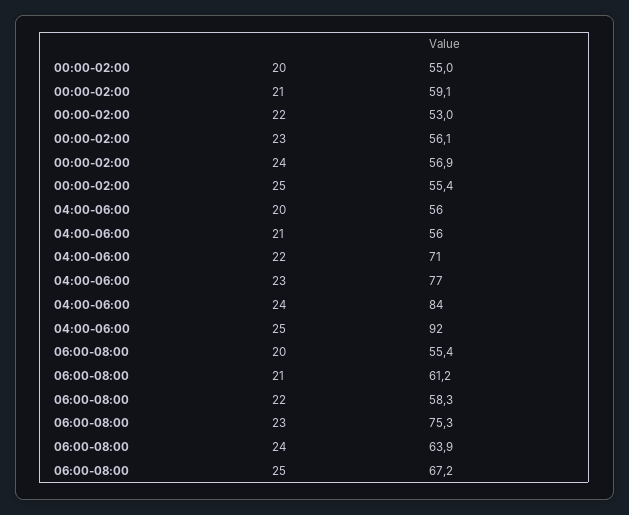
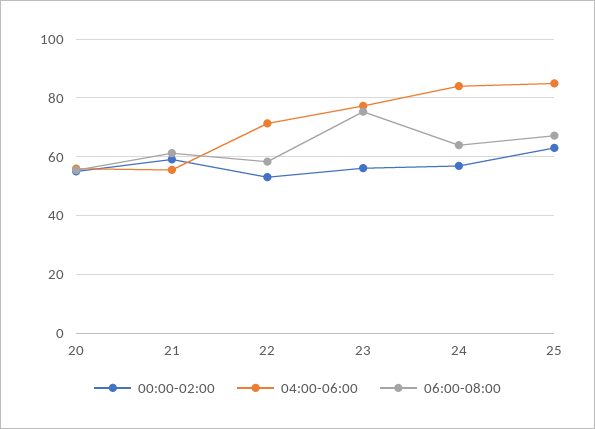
00:00-02:00, 25: 55.4 -> 62.5
04:00-06:00, 25: 92 -> 85

